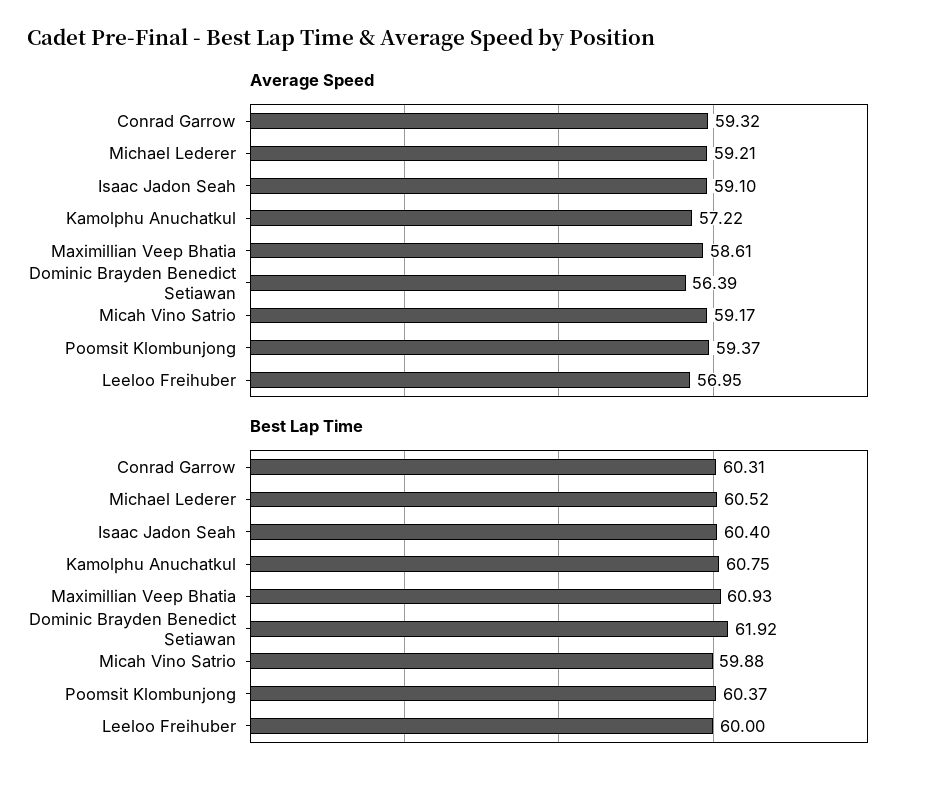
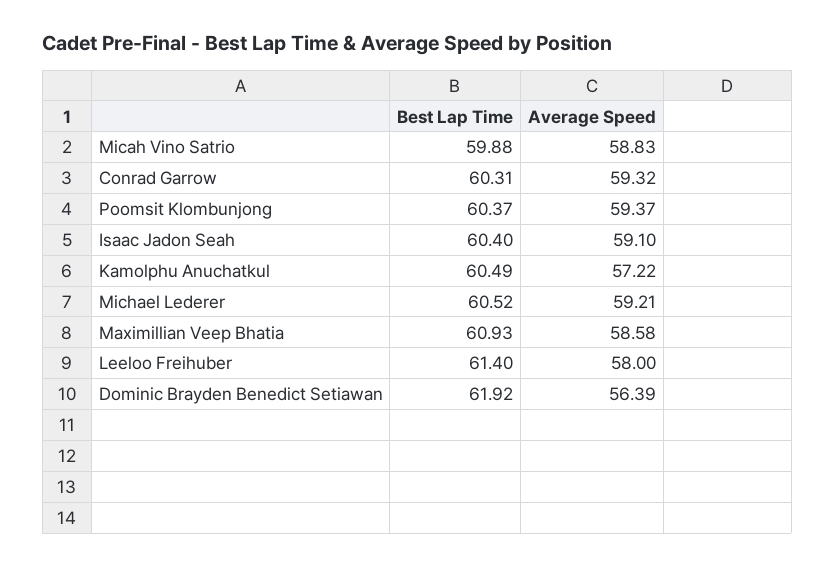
Average Speed, Maximillian Veep Bhatia: 58.61 -> 58.58
Average Speed, Micah Vino Satrio: 59.17 -> 58.83
Average Speed, Leeloo Freihuber: 56.95 -> 58
Best Lap Time, Kamolphu Anuchatkul: 60.75 -> 60.49
Best Lap Time, Leeloo Freihuber: 60 -> 61.4

